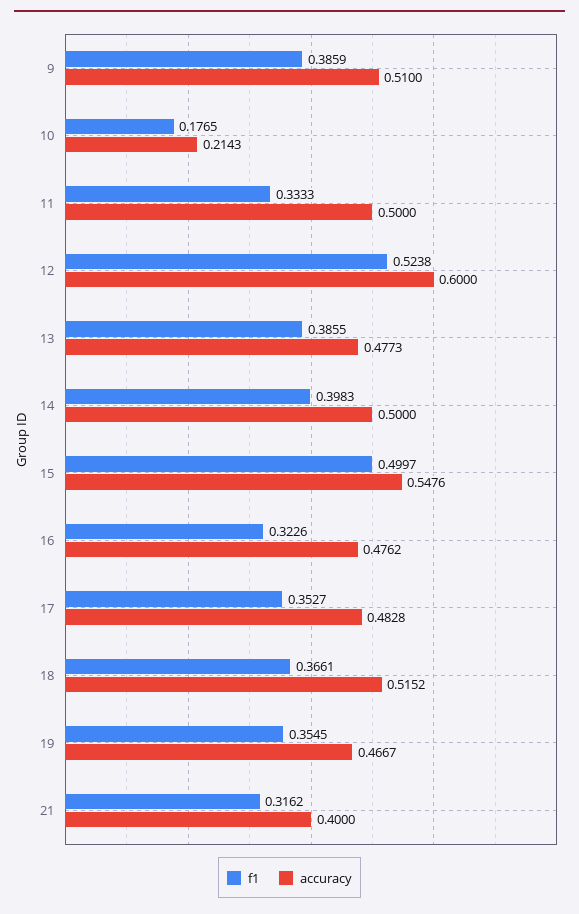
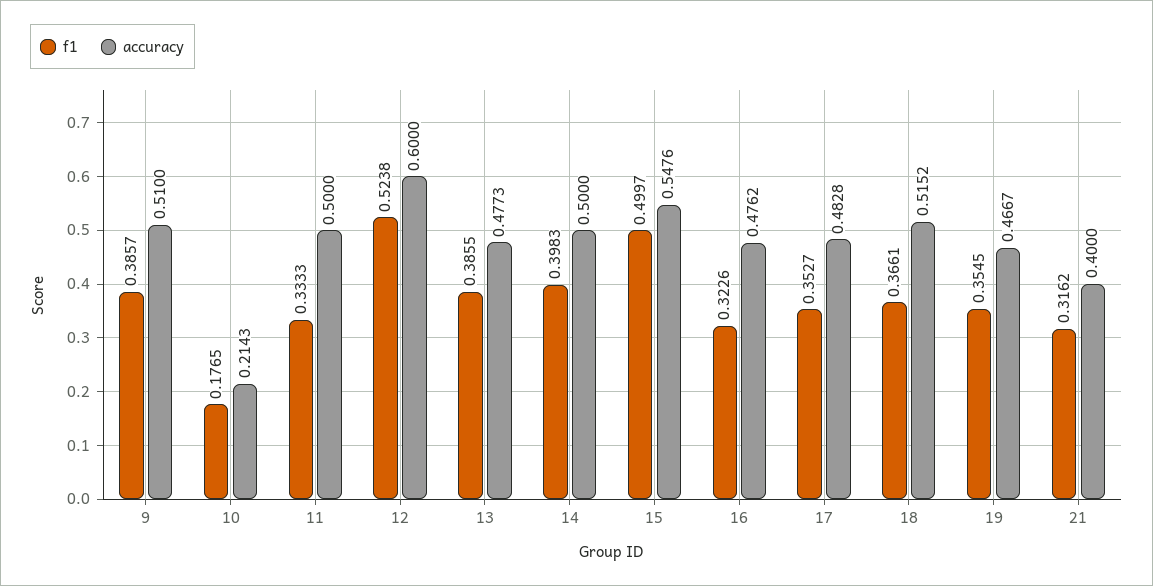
f1, 9: 0.3859 -> 0.3857

